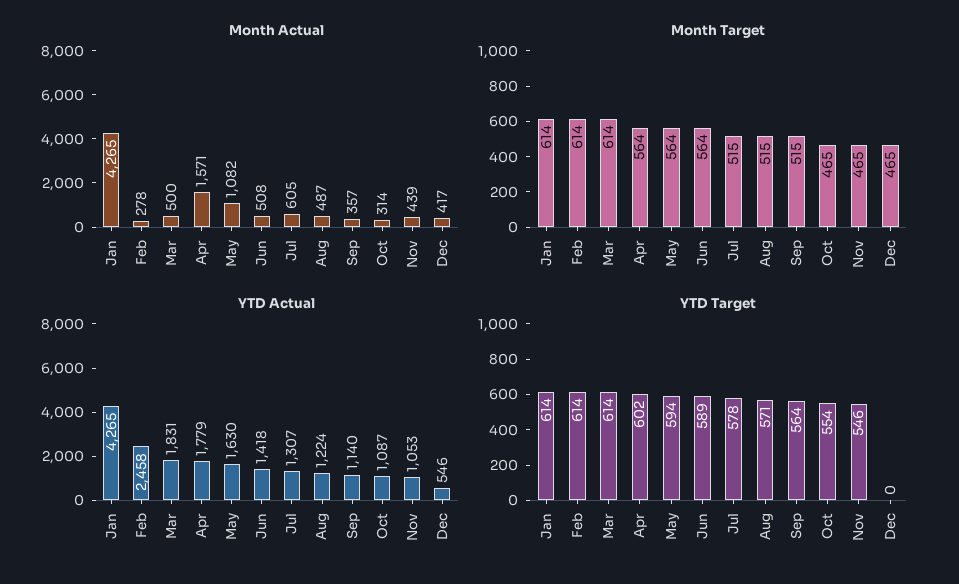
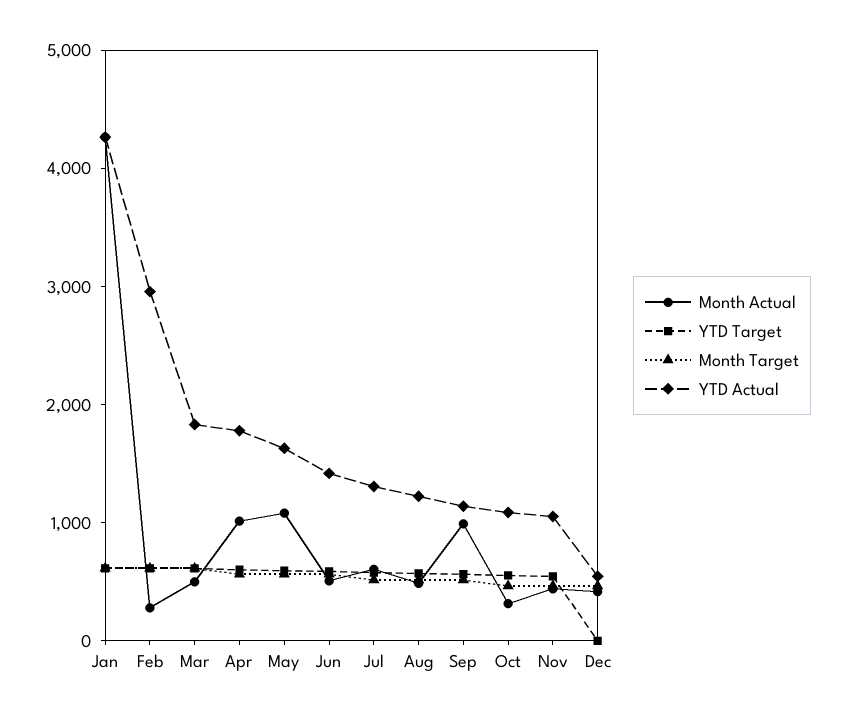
Month Actual, Apr: 1571 -> 1000
Month Actual, Sep: 357 -> 1000
YTD Actual, Feb: 2458 -> 3000

